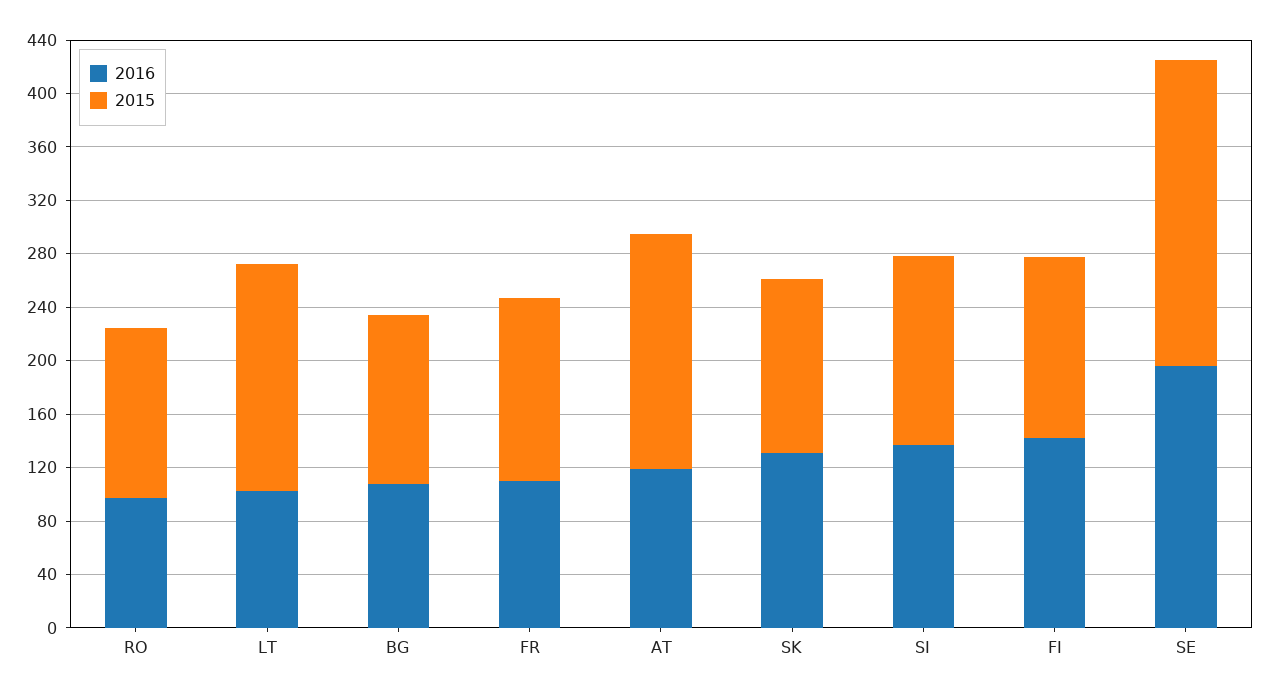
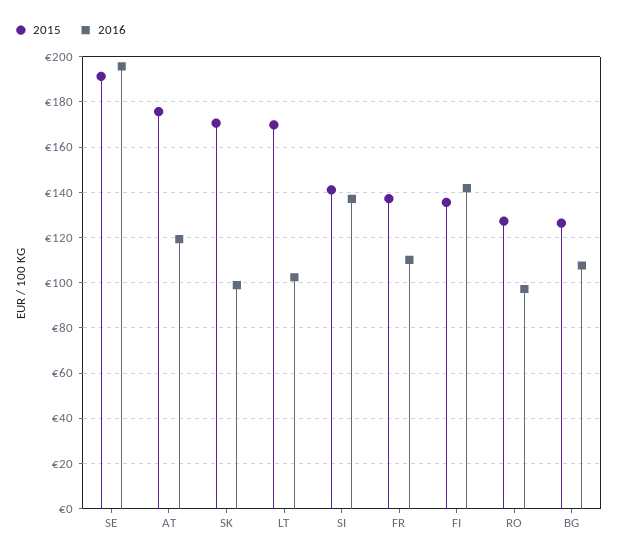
2016, SK: 130 -> 100
2015, SK: 130 -> 170
2015, SE: 230 -> 190

